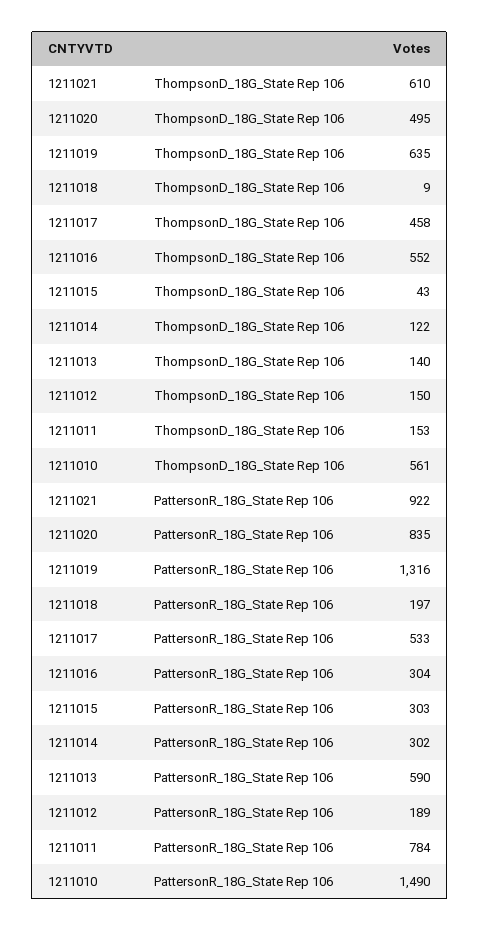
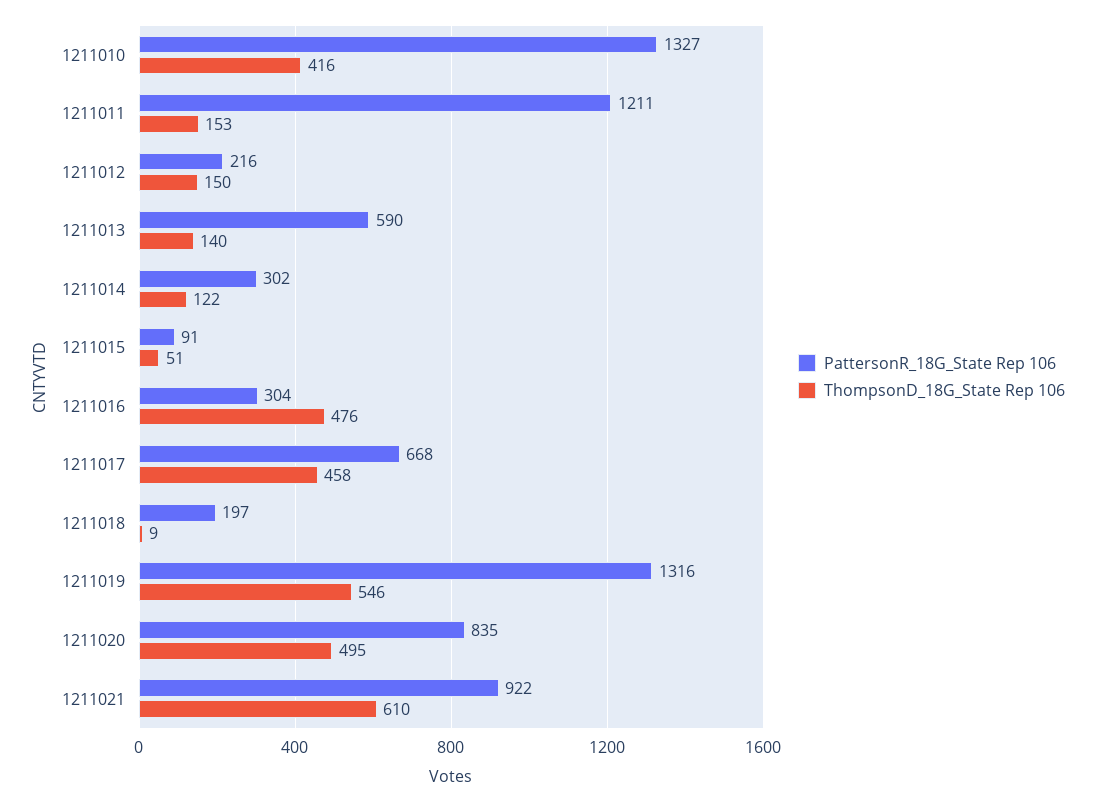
ThompsonD_18G_State Rep 106, 1211019: 635 -> 546
ThompsonD_18G_State Rep 106, 1211016: 552 -> 476
ThompsonD_18G_State Rep 106, 1211015: 43 -> 51
ThompsonD_18G_State Rep 106, 1211010: 561 -> 416
PattersonR_18G_State Rep 106, 1211017: 533 -> 668
PattersonR_18G_State Rep 106, 1211015: 303 -> 91
PattersonR_18G_State Rep 106, 1211012: 189 -> 216
PattersonR_18G_State Rep 106, 1211011: 784 -> 1211
PattersonR_18G_State Rep 106, 1211010: 1490 -> 1327

